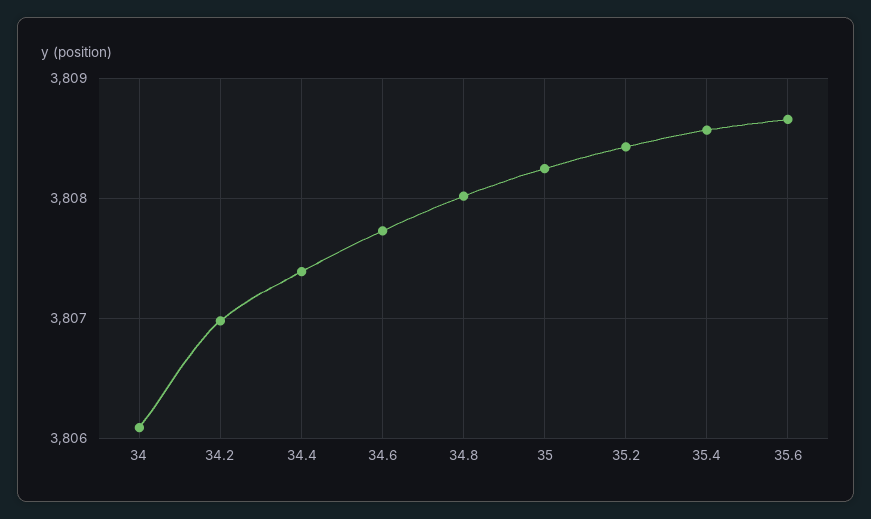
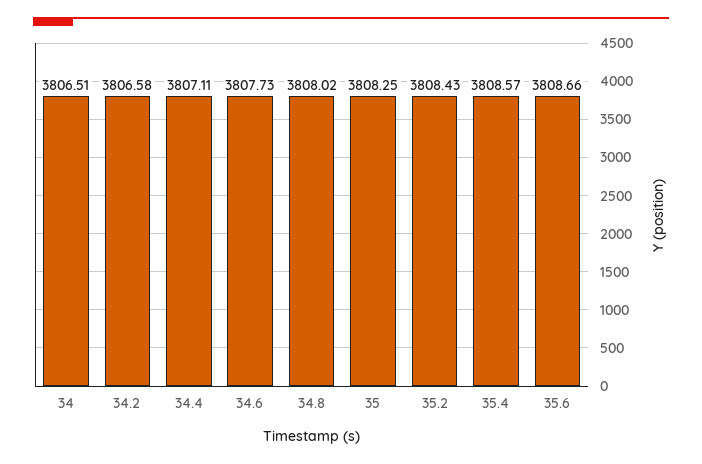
34: 3806.1 -> 3806.51
34.2: 3807 -> 3806.58
34.4: 3807.4 -> 3807.11

